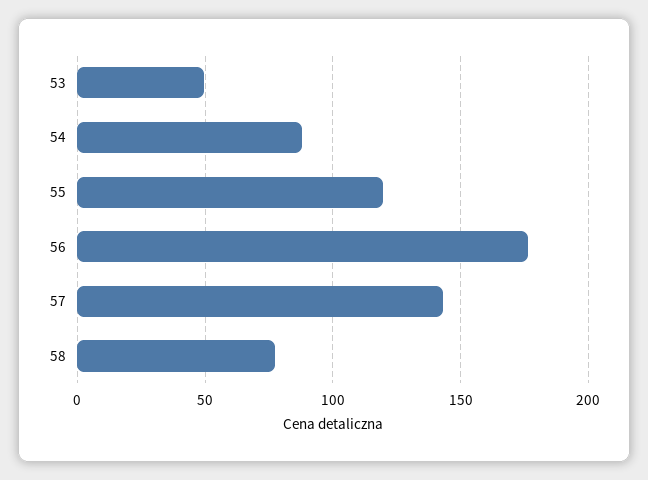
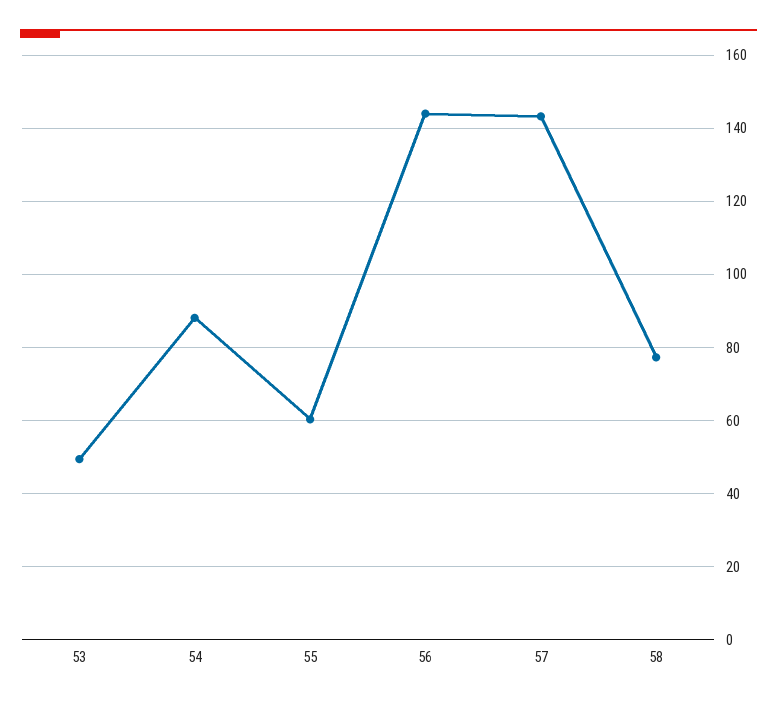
55: 120 -> 60
56: 175 -> 144

